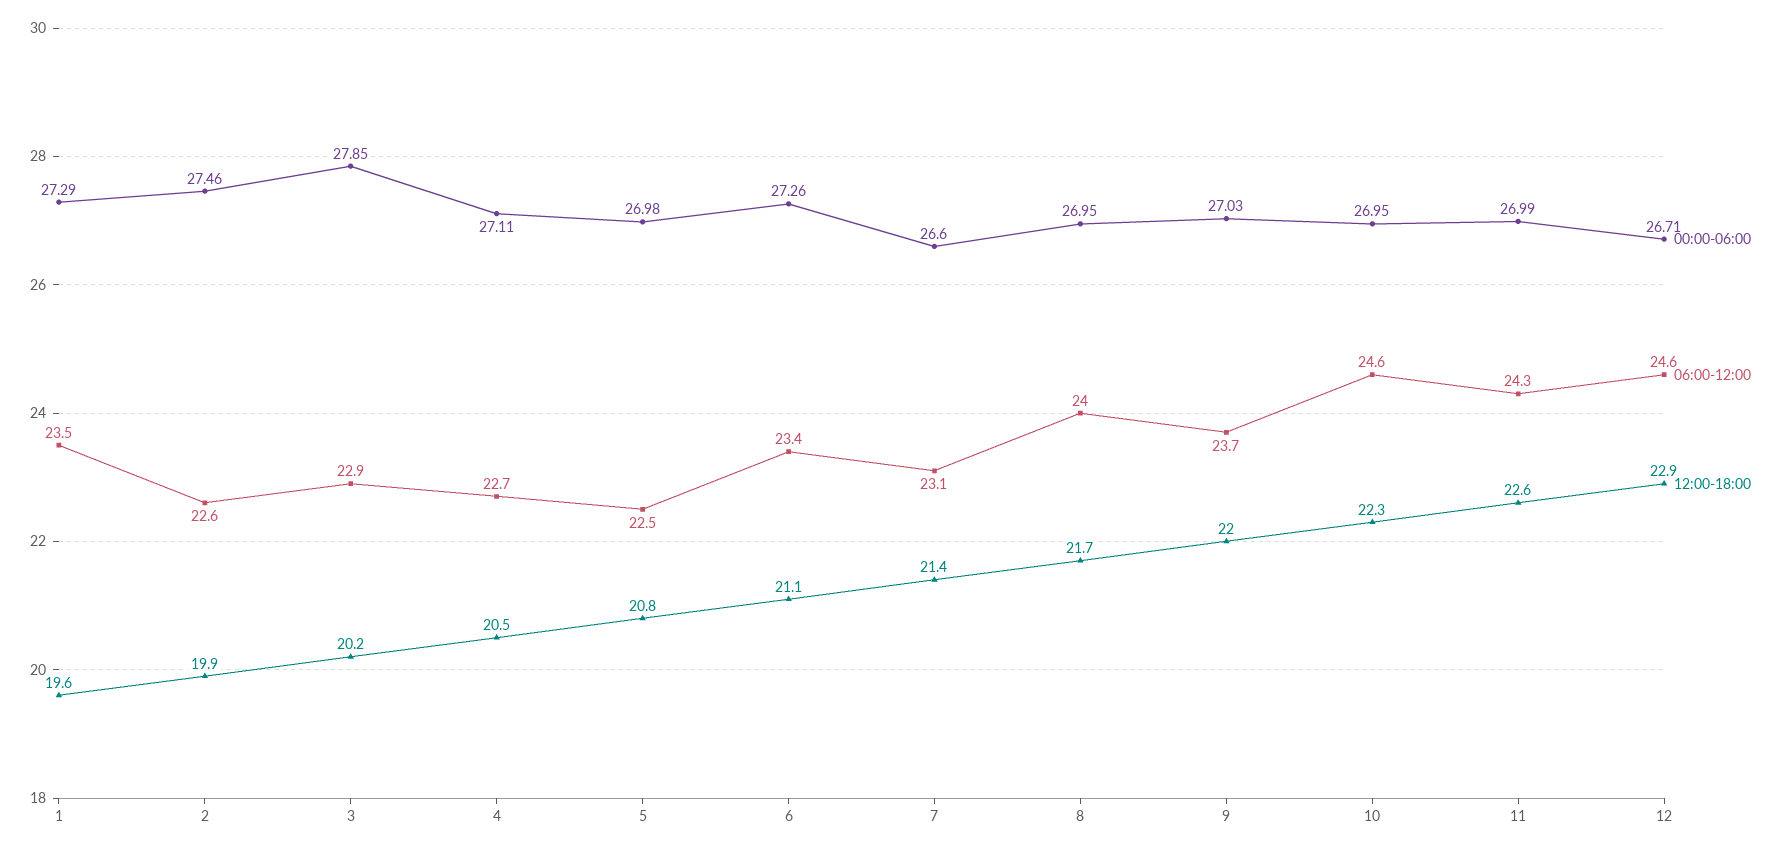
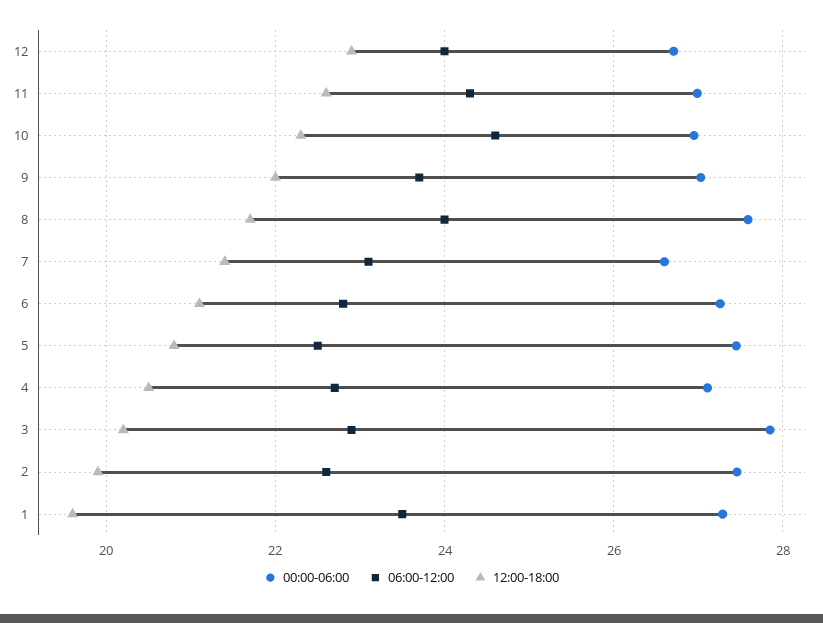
00:00-06:00, 5: 26.98 -> 27.4
06:00-12:00, 6: 23.4 -> 22.8
00:00-06:00, 8: 26.95 -> 27.6
06:00-12:00, 12: 24.6 -> 24

